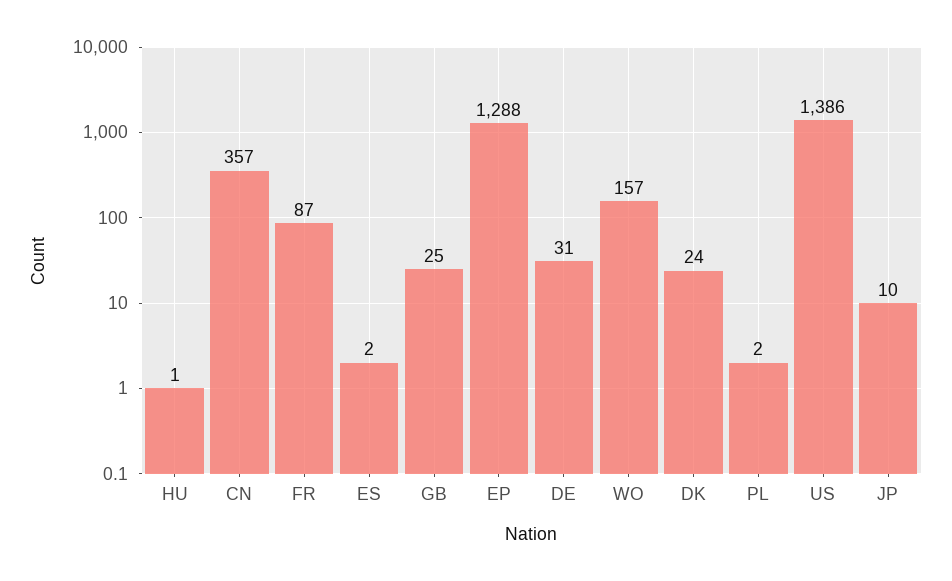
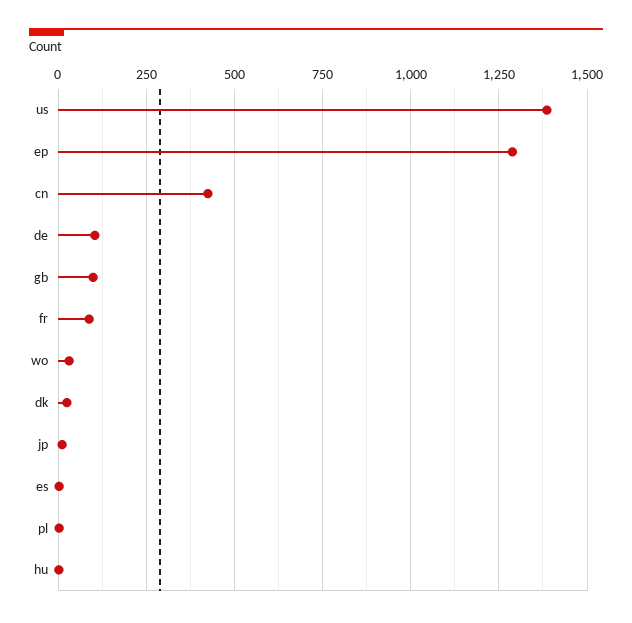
CN: 357 -> 425
GB: 25 -> 100
DE: 31 -> 100
WO: 157 -> 25

